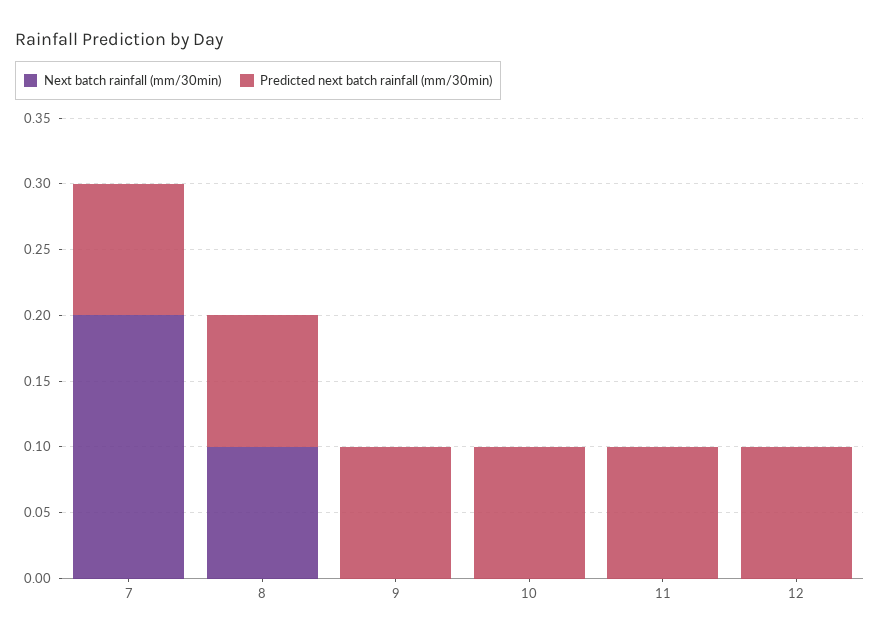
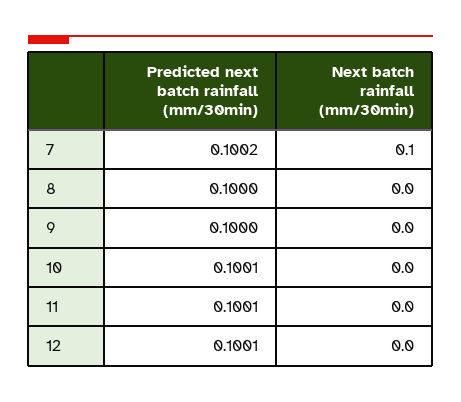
Next batch rainfall (mm/30min), 7: 0.2 -> 0.1
Next batch rainfall (mm/30min), 8: 0.1 -> 0

